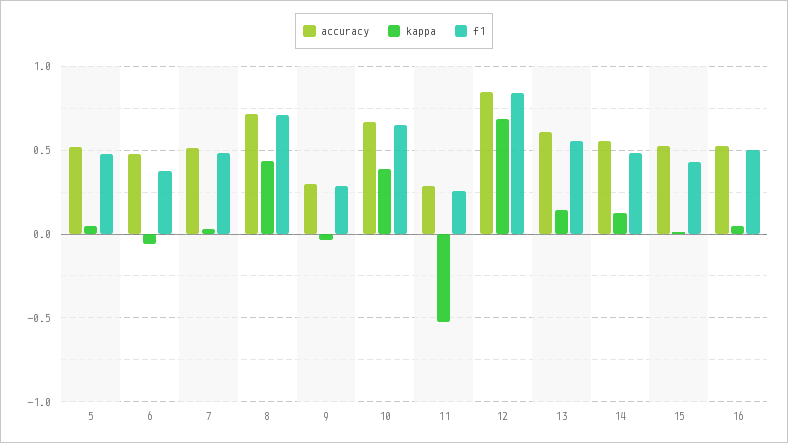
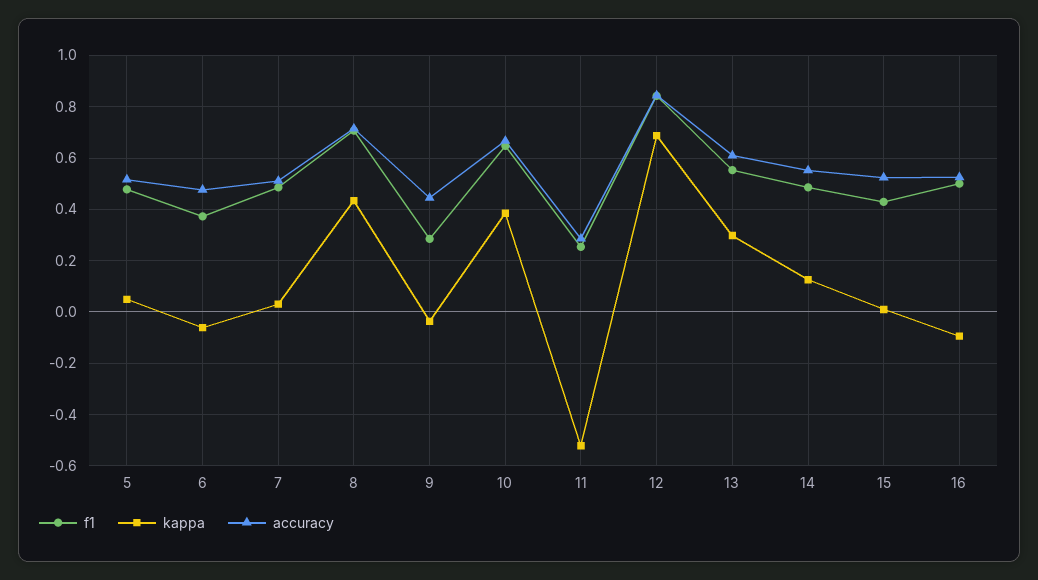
accuracy, 9: 0.3 -> 0.45
kappa, 13: 0.15 -> 0.3
kappa, 16: 0.05 -> -0.1

